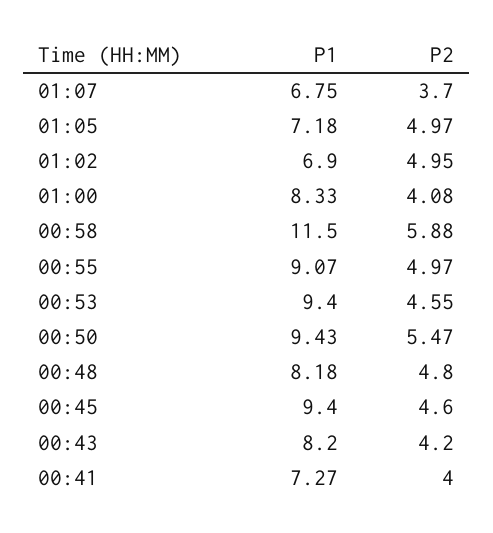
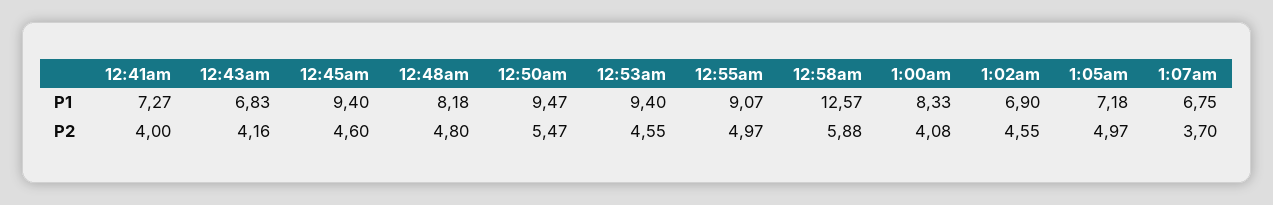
P2, 01:02: 4.95 -> 4.55
P1, 00:58: 11.5 -> 12.57
P1, 00:50: 9.43 -> 9.47
P1, 00:43: 8.2 -> 6.83
P2, 00:43: 4.2 -> 4.16

